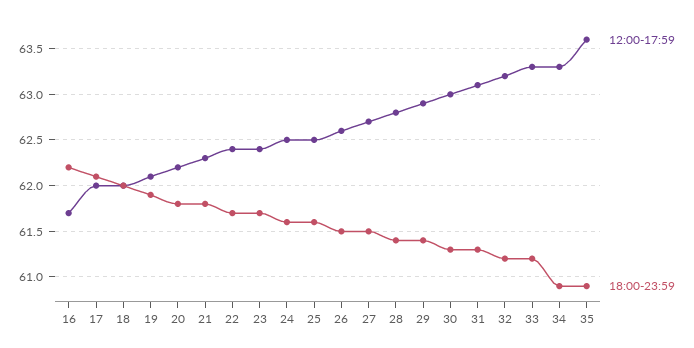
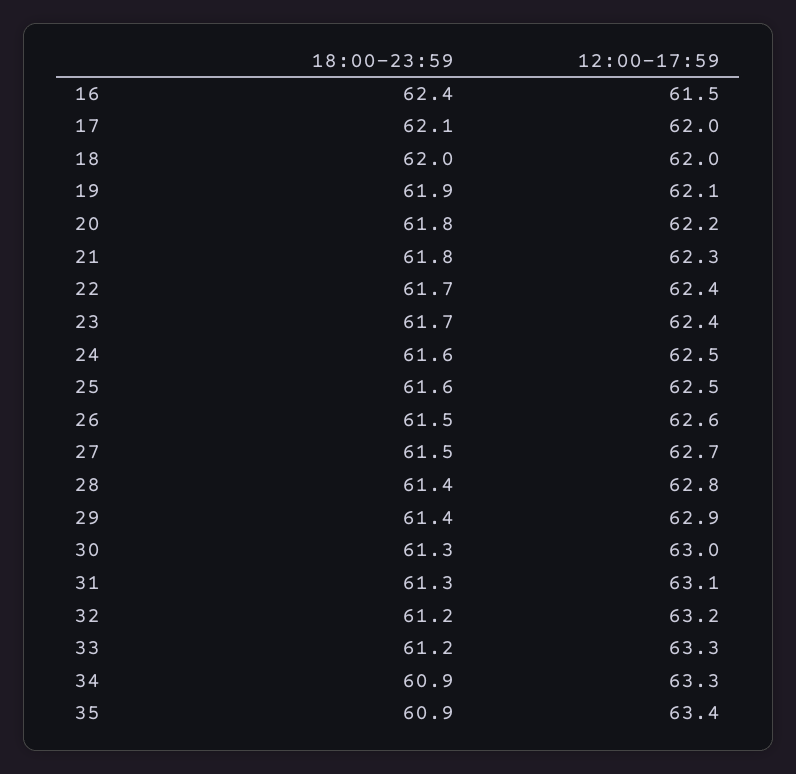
12:00-17:59, 16: 61.7 -> 61.5
18:00-23:59, 16: 62.2 -> 62.4
12:00-17:59, 35: 63.6 -> 63.4

